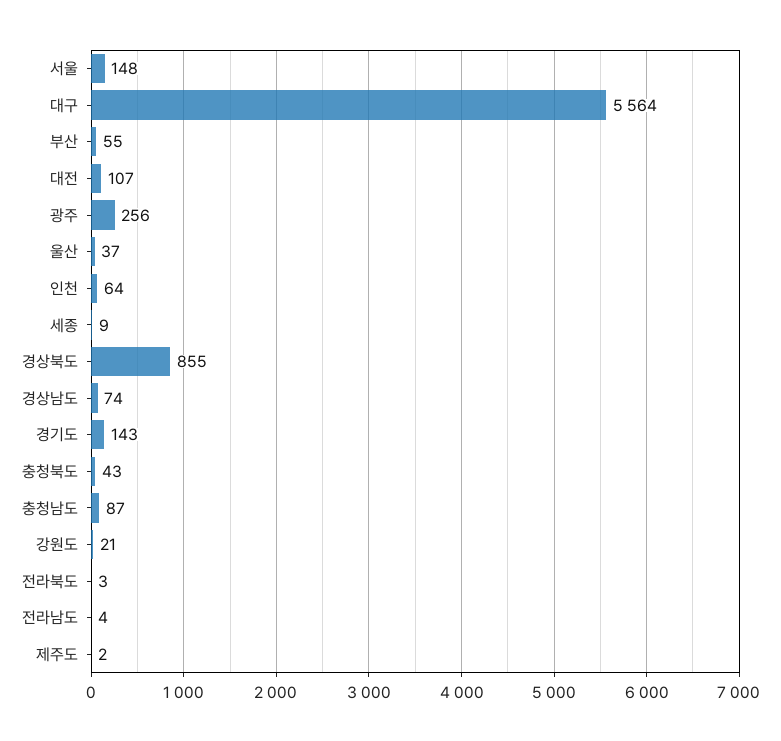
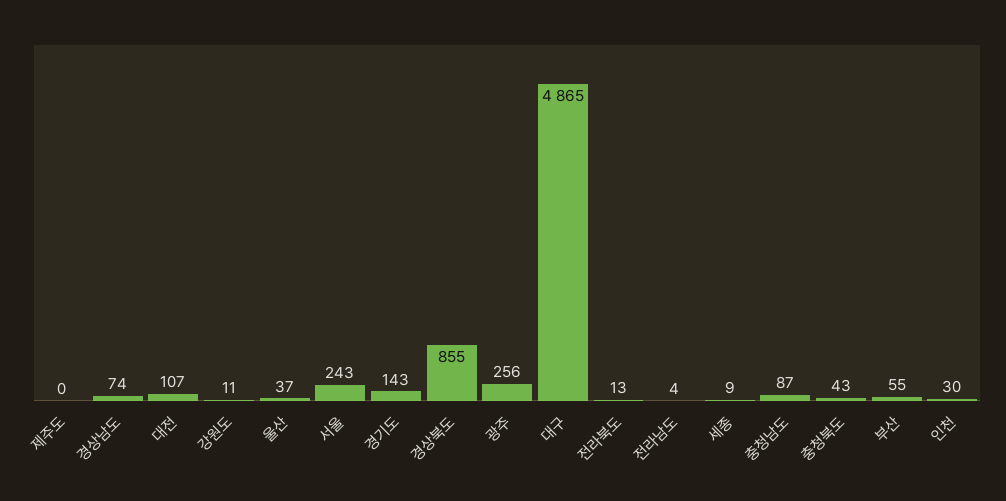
서울: 148 -> 243
대구: 5564 -> 4865
인천: 64 -> 30
강원도: 21 -> 11
전라북도: 3 -> 13
제주도: 2 -> 0

